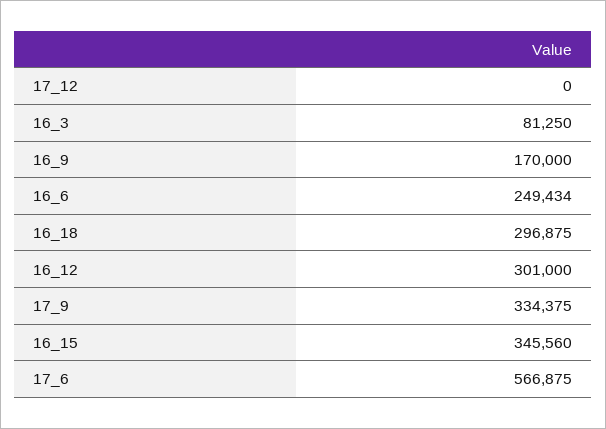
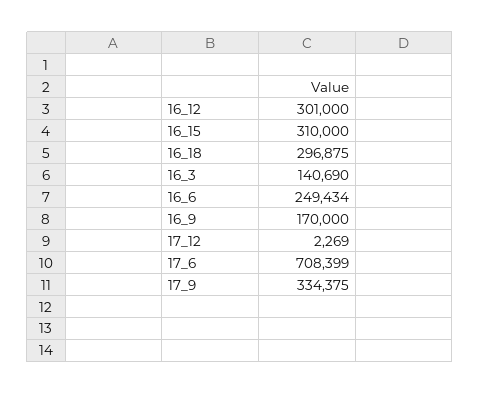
17_12: 0 -> 2269
16_3: 81250 -> 140690
16_15: 345560 -> 310000
17_6: 566875 -> 708399

